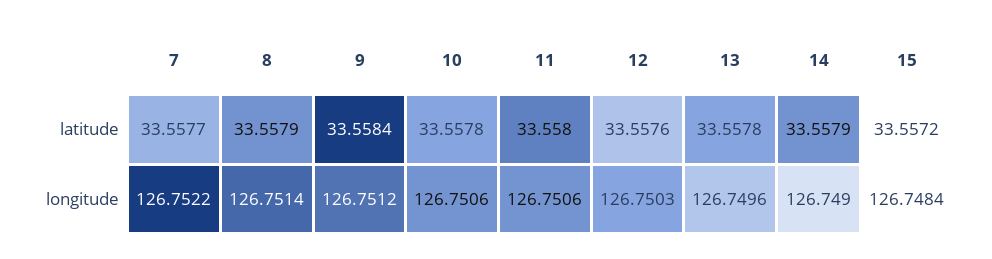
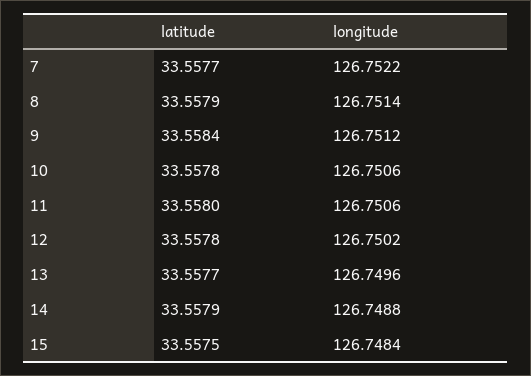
12, latitude: 33.5576 -> 33.5578
13, latitude: 33.5578 -> 33.5577
15, latitude: 33.5572 -> 33.5575
12, longitude: 126.7503 -> 126.7502
14, longitude: 126.749 -> 126.7488

